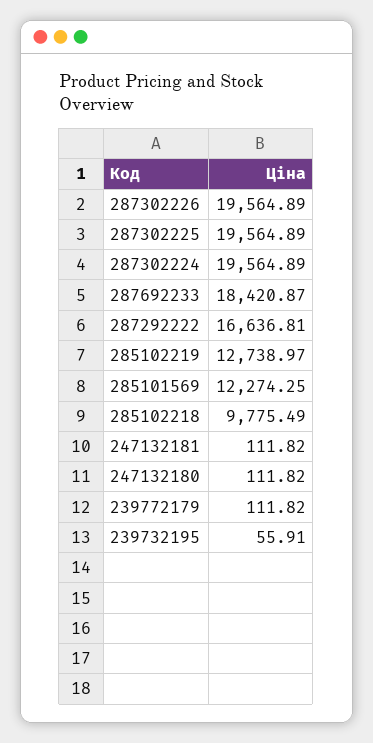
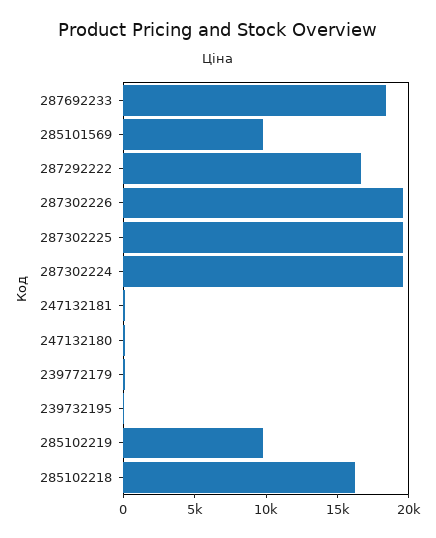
285102219: 12738.97 -> 10000
285101569: 12274.25 -> 10000
285102218: 9775.49 -> 16000

